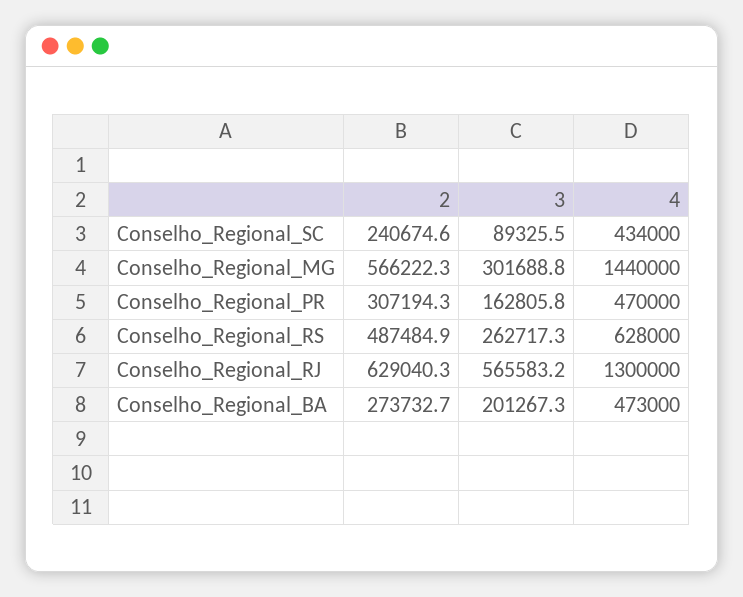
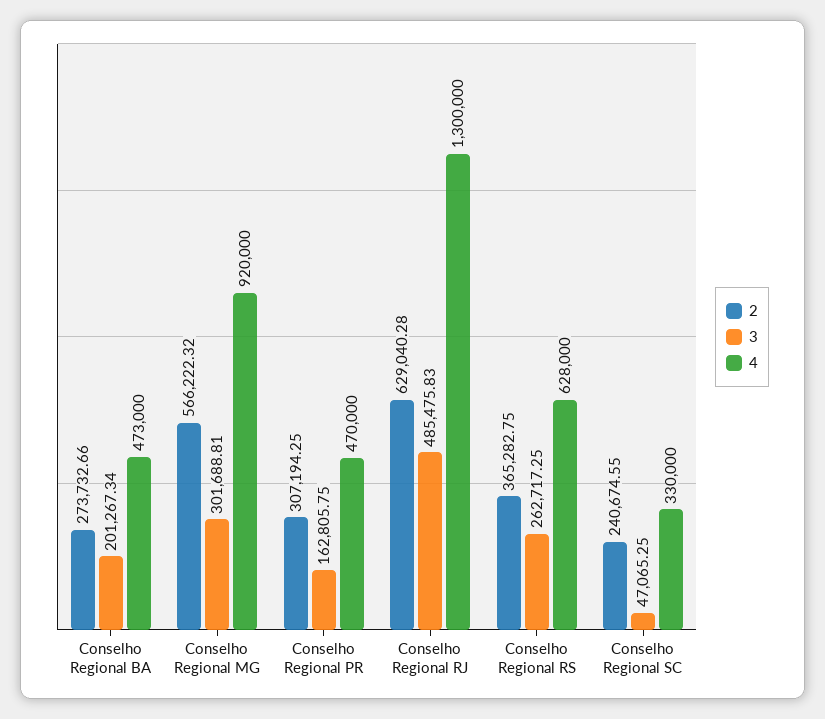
3, Conselho_Regional_SC: 89325.5 -> 47065.25
4, Conselho_Regional_SC: 434000 -> 330000
4, Conselho_Regional_MG: 1440000 -> 920000
2, Conselho_Regional_RS: 487484.9 -> 365282.75
3, Conselho_Regional_RJ: 565583.2 -> 485475.83

